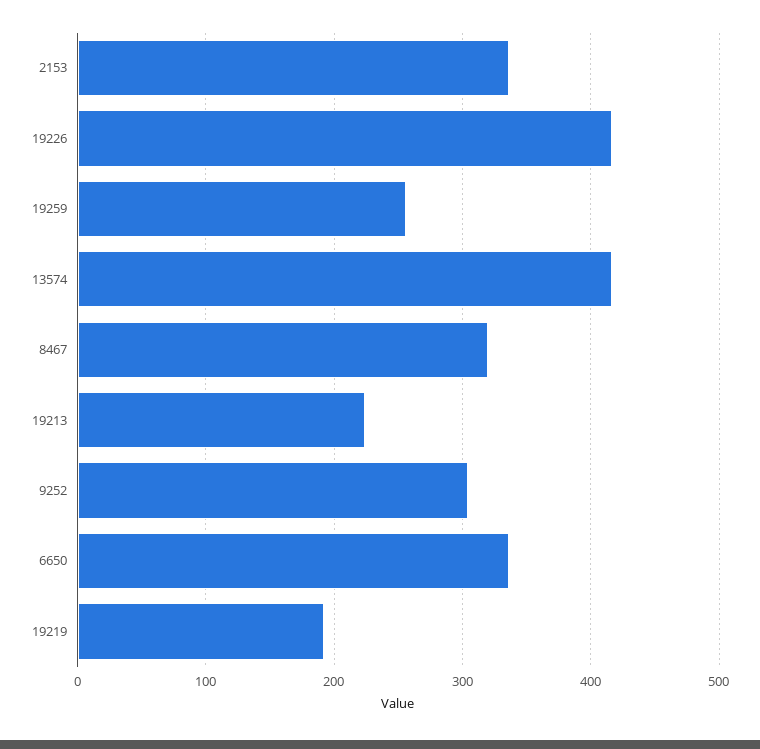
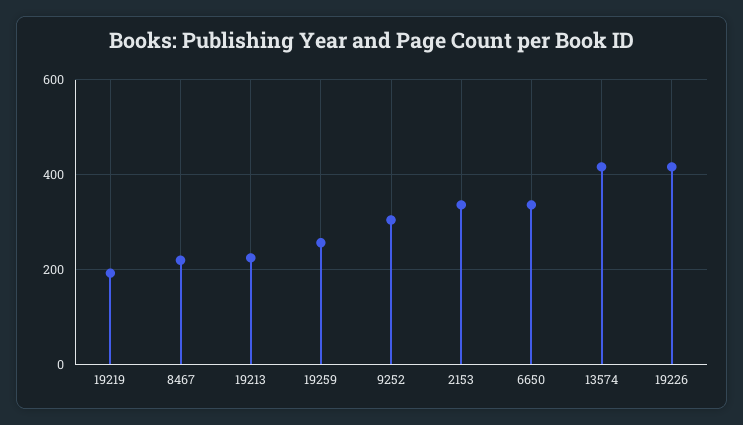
8467: 320 -> 220

